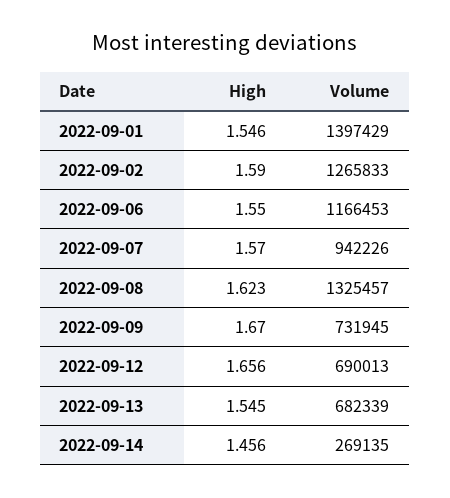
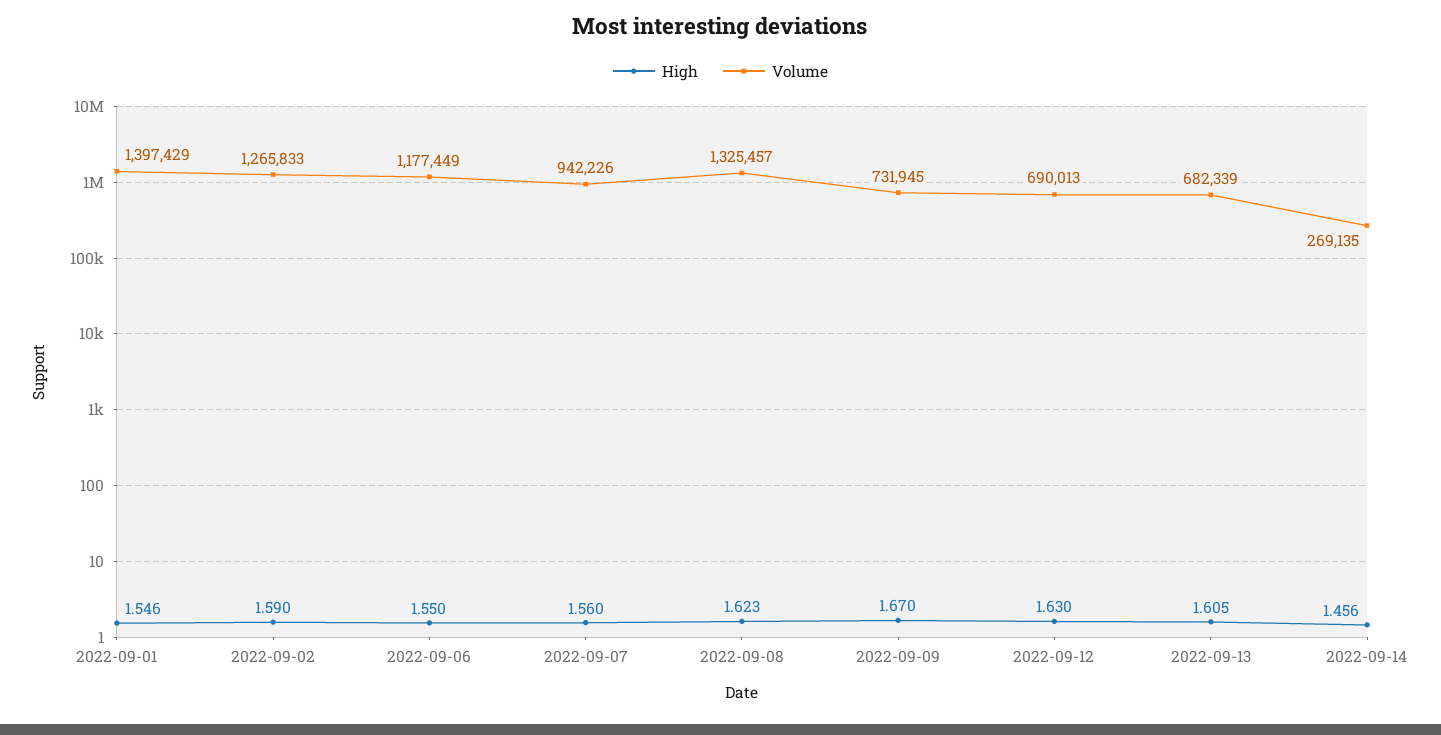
Volume, 2022-09-06: 1166453 -> 1177449
High, 2022-09-07: 1.57 -> 1.56
High, 2022-09-12: 1.656 -> 1.63
High, 2022-09-13: 1.545 -> 1.605

